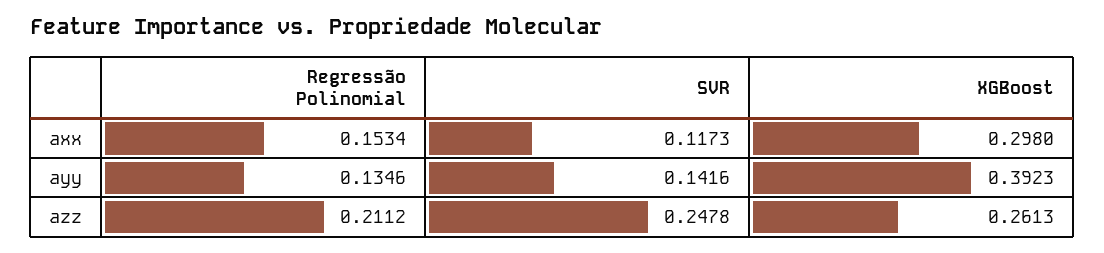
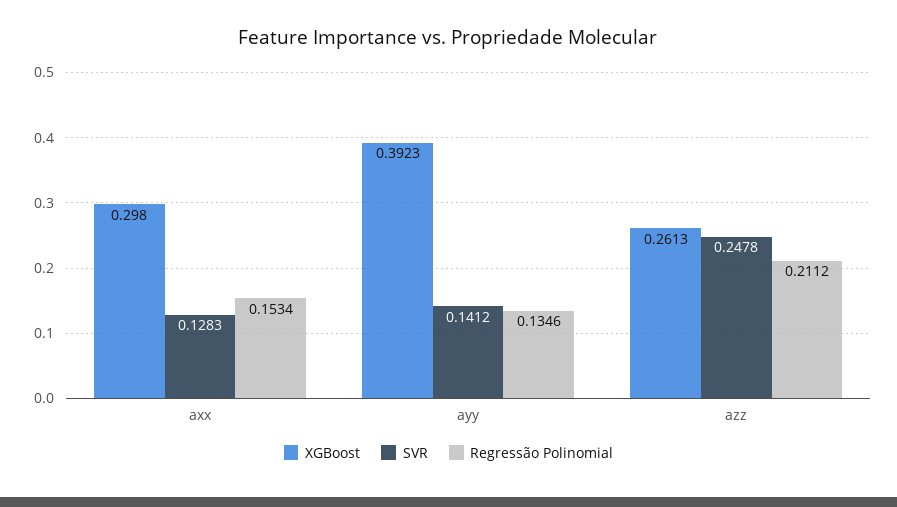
SVR, axx: 0.1173 -> 0.1283
SVR, ayy: 0.1416 -> 0.1412

